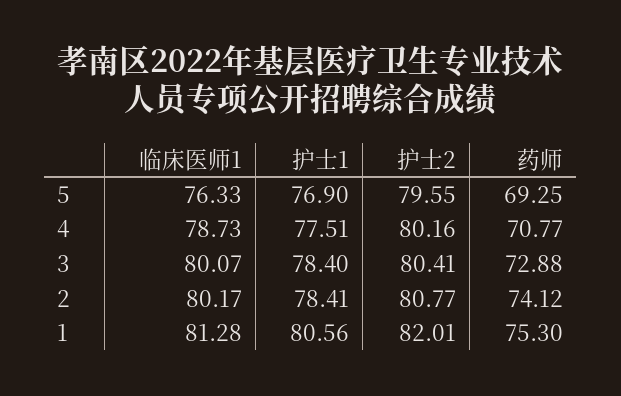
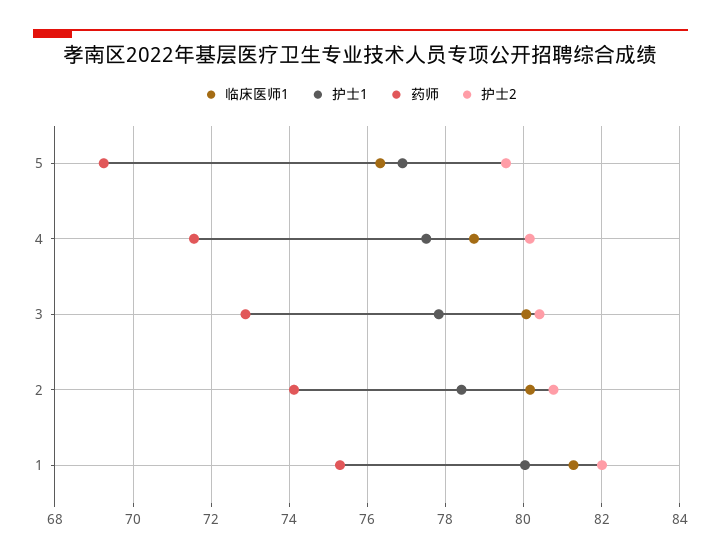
药师, 4: 70.77 -> 71.6
护士1, 3: 78.4 -> 77.8
护士1, 1: 80.56 -> 80

